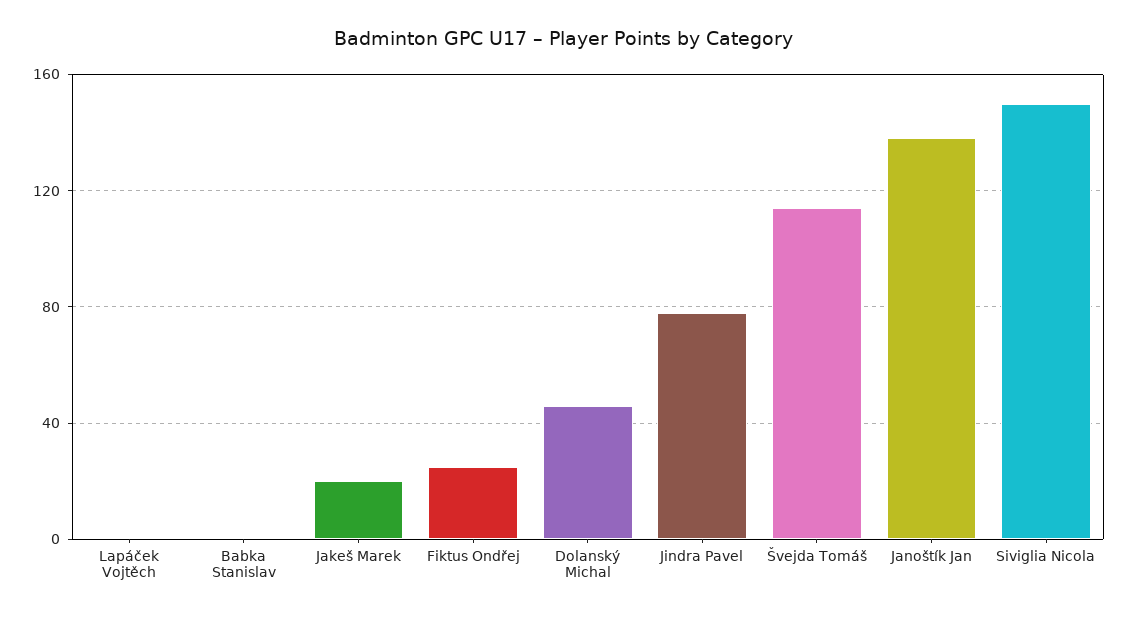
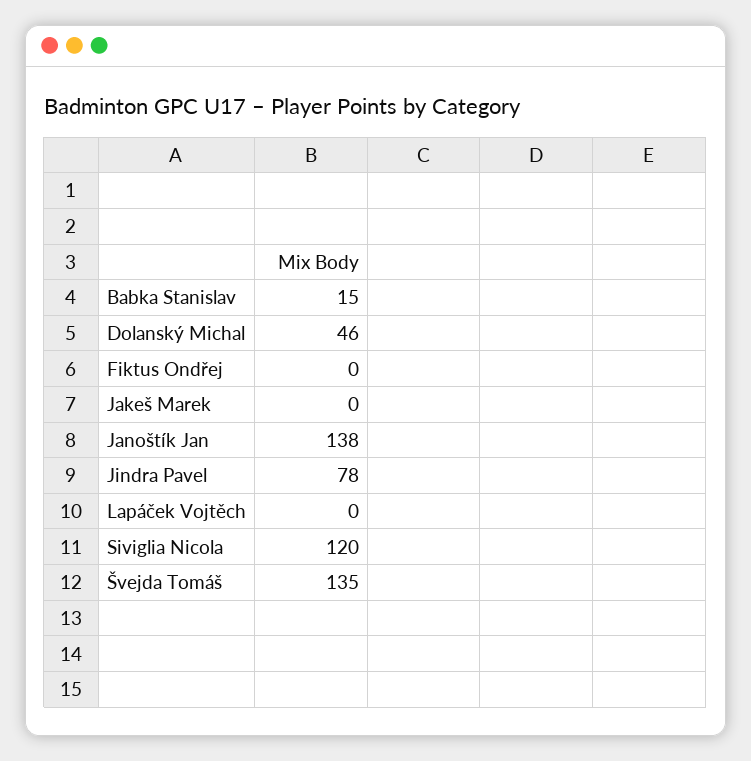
Babka Stanislav: 0 -> 15
Jakeš Marek: 20 -> 0
Fiktus Ondřej: 25 -> 0
Švejda Tomáš: 115 -> 135
Siviglia Nicola: 150 -> 120

